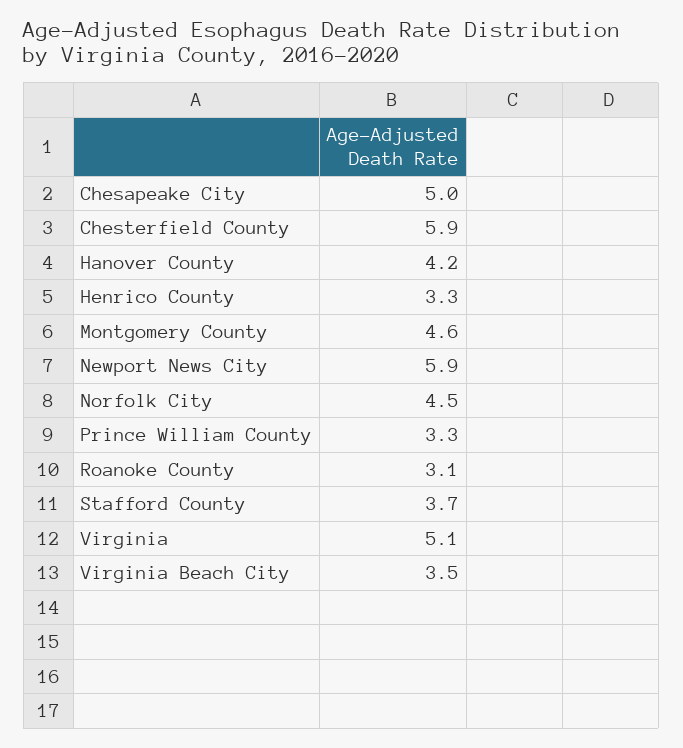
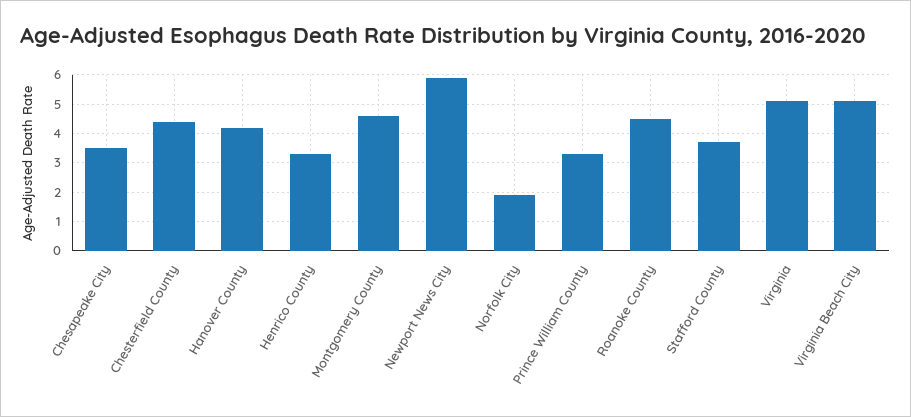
Chesapeake City: 5 -> 3.5
Chesterfield County: 5.9 -> 4.5
Norfolk City: 4.5 -> 2
Roanoke County: 3.1 -> 4.5
Virginia Beach City: 3.5 -> 5

